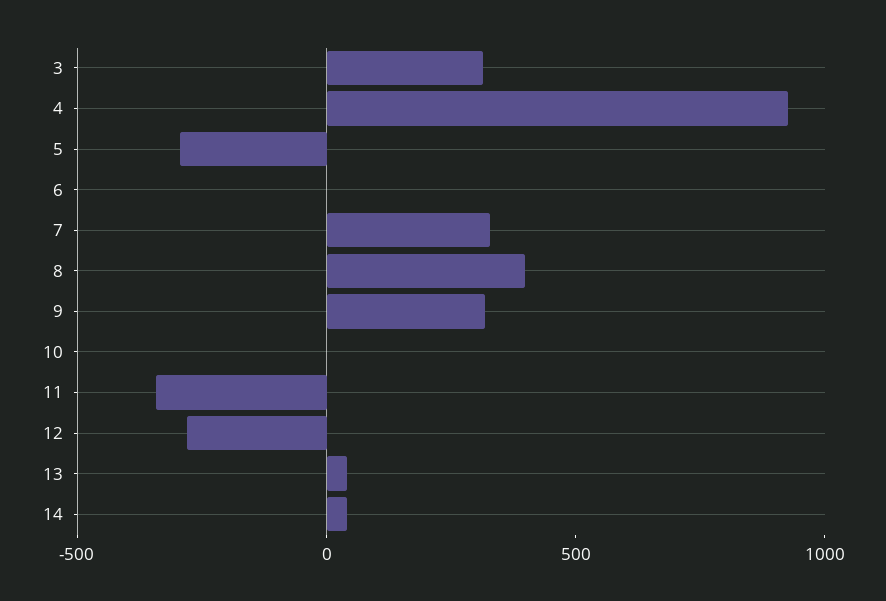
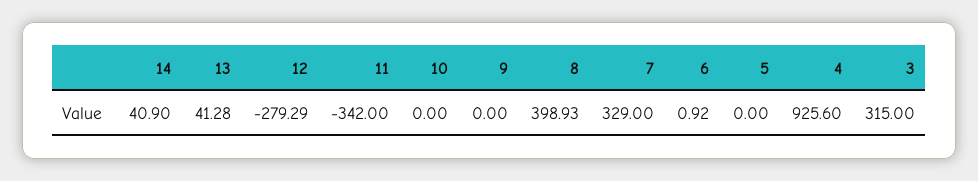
5: -300 -> 0
9: 300 -> 0

